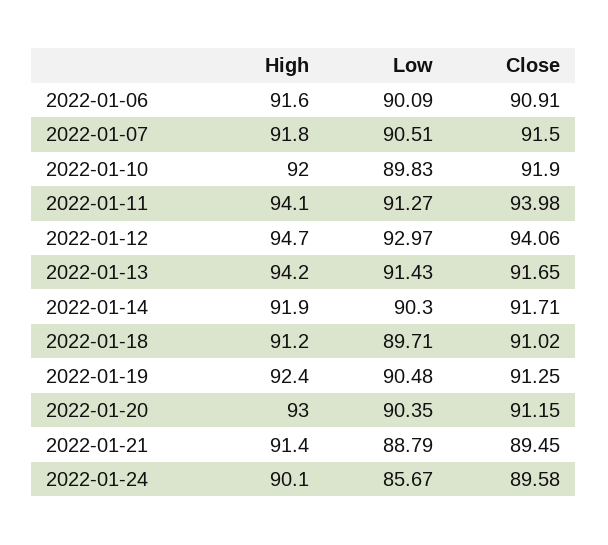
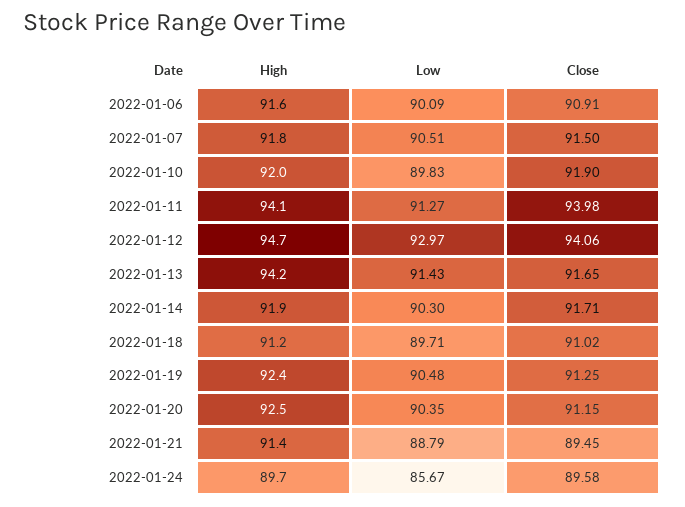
High, 2022-01-20: 93 -> 92.5
High, 2022-01-24: 90.1 -> 89.7

